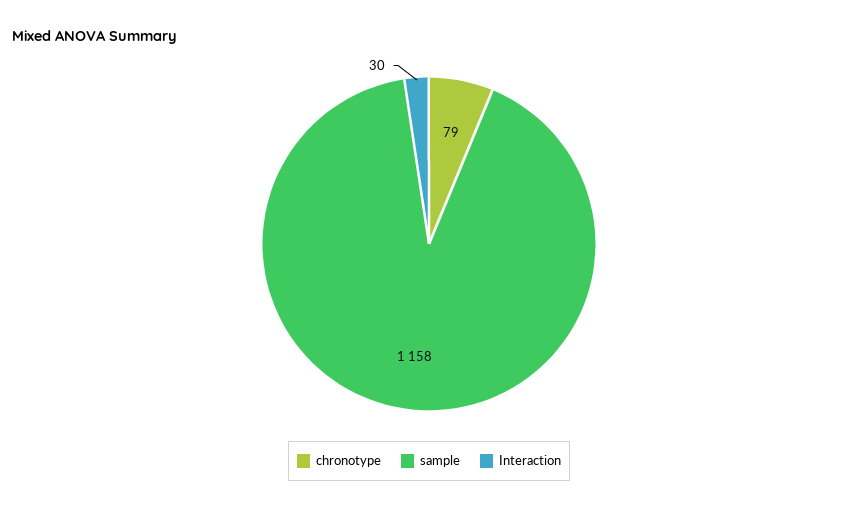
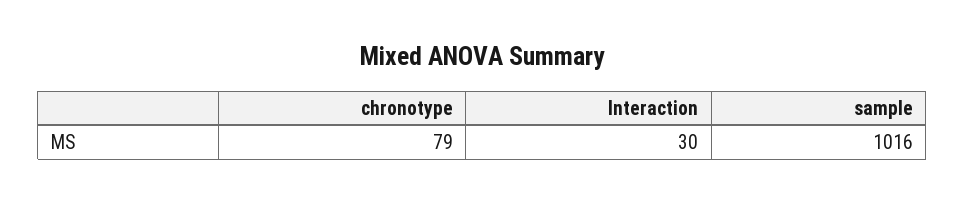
sample: 1158 -> 1016

